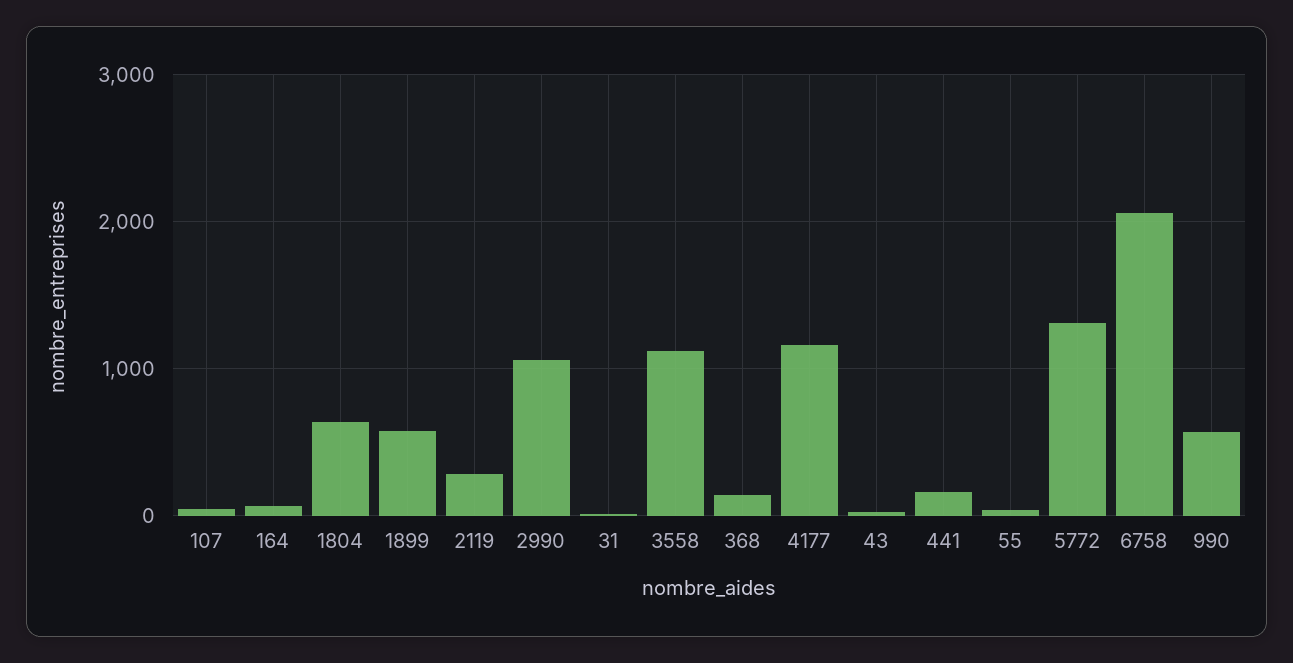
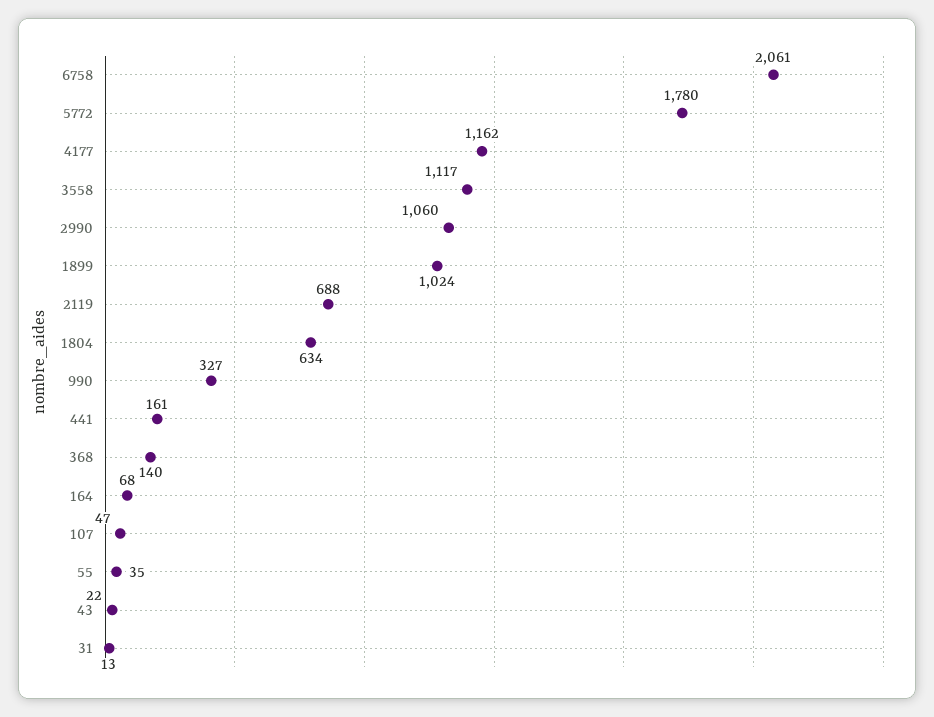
1899: 600 -> 1024
2119: 300 -> 688
5772: 1300 -> 1780
990: 600 -> 327

